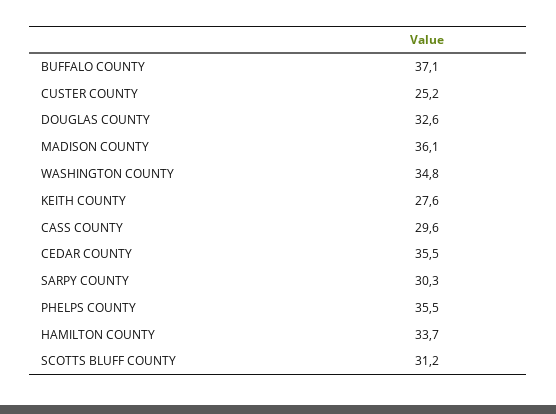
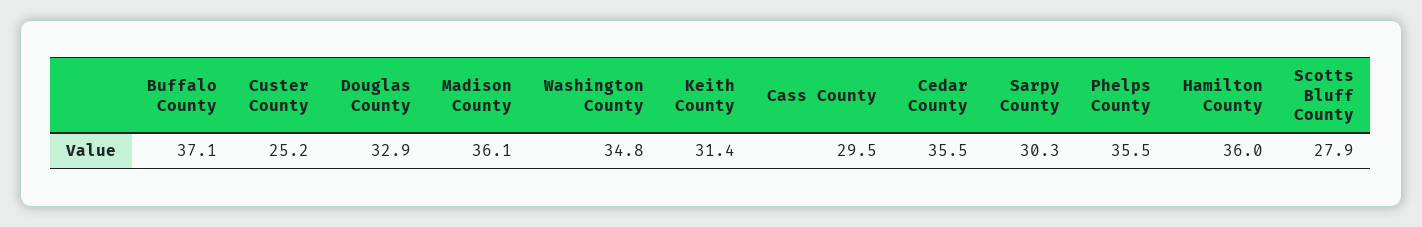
DOUGLAS COUNTY: 32.6 -> 32.9
KEITH COUNTY: 27.6 -> 31.4
CASS COUNTY: 29.6 -> 29.5
HAMILTON COUNTY: 33.7 -> 36
SCOTTS BLUFF COUNTY: 31.2 -> 27.9

